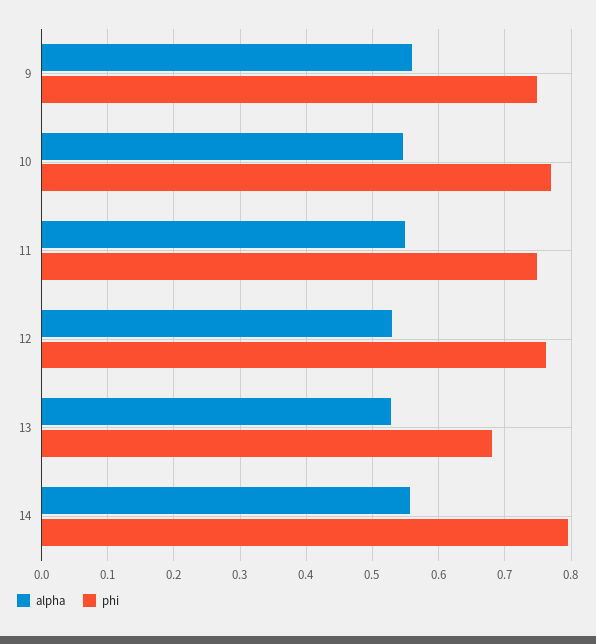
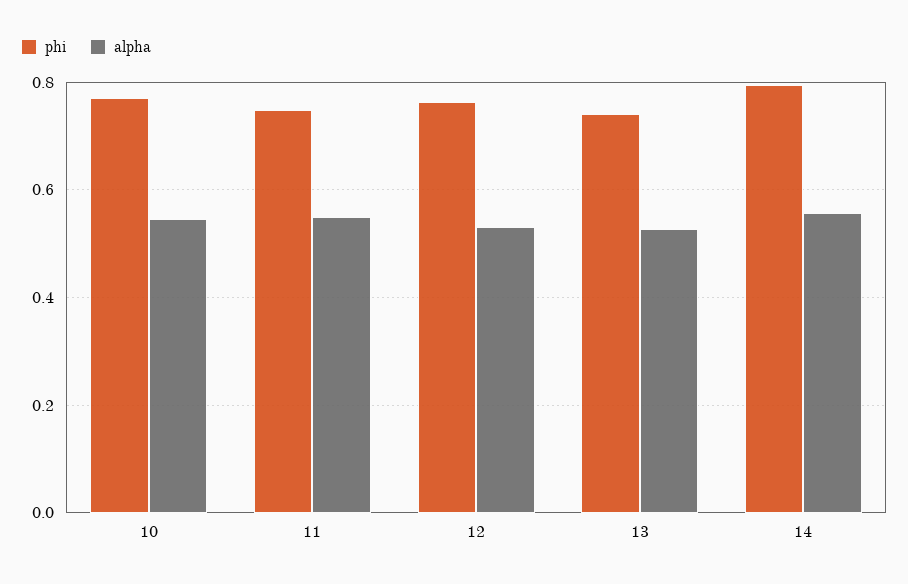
alpha, 9: 0.56 -> none
phi, 9: 0.75 -> none
phi, 13: 0.68 -> 0.74

